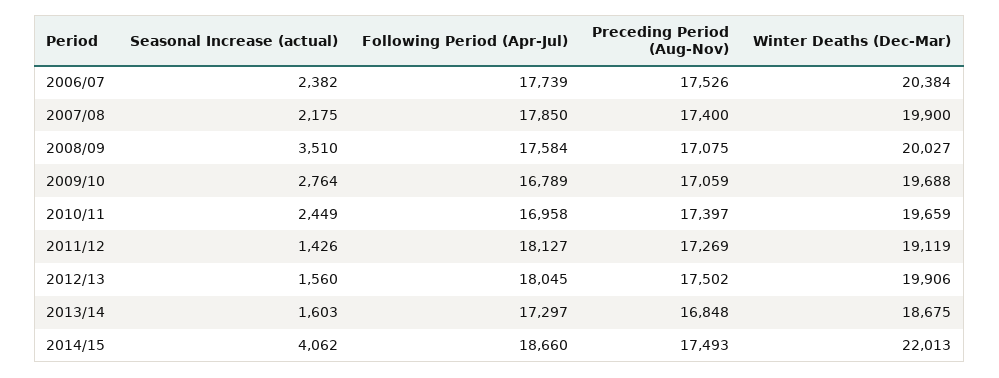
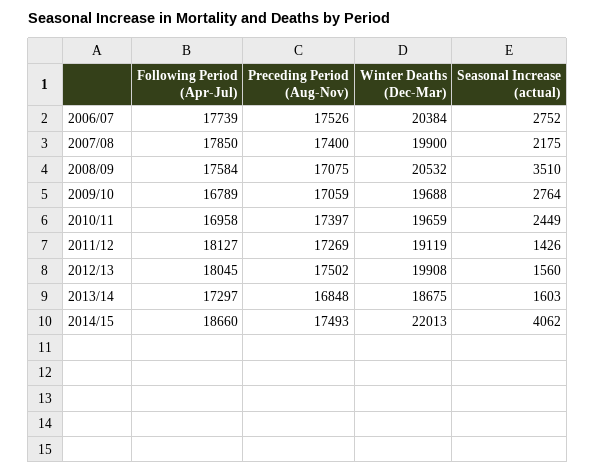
Seasonal Increase (actual), 2006/07: 2382 -> 2752
Winter Deaths (Dec-Mar), 2008/09: 20027 -> 20532
Winter Deaths (Dec-Mar), 2012/13: 19906 -> 19908

